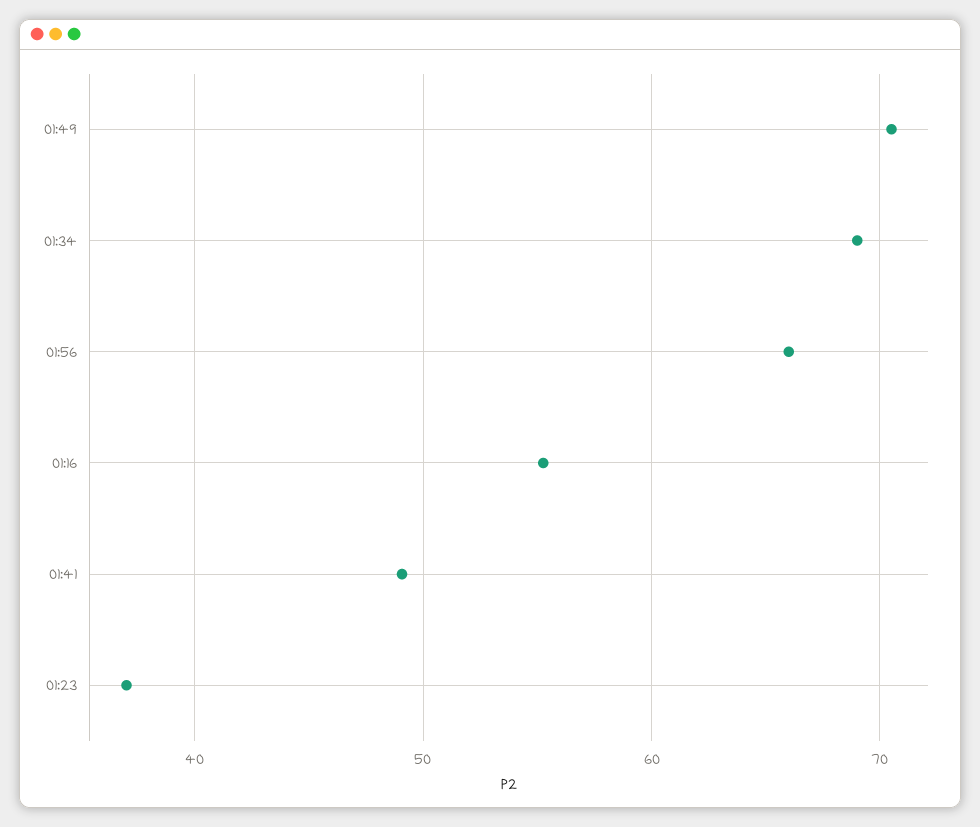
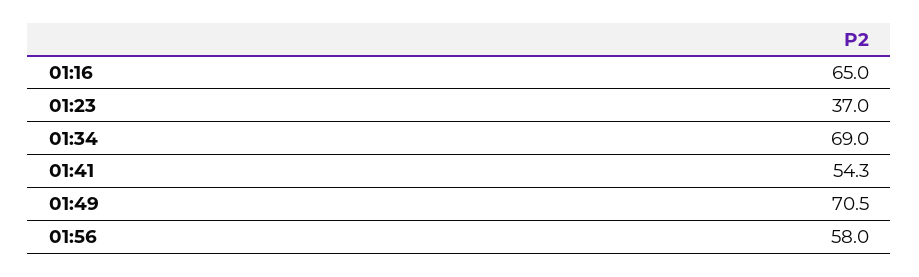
01:56: 66 -> 58
01:16: 55 -> 65
01:41: 49 -> 54.3

